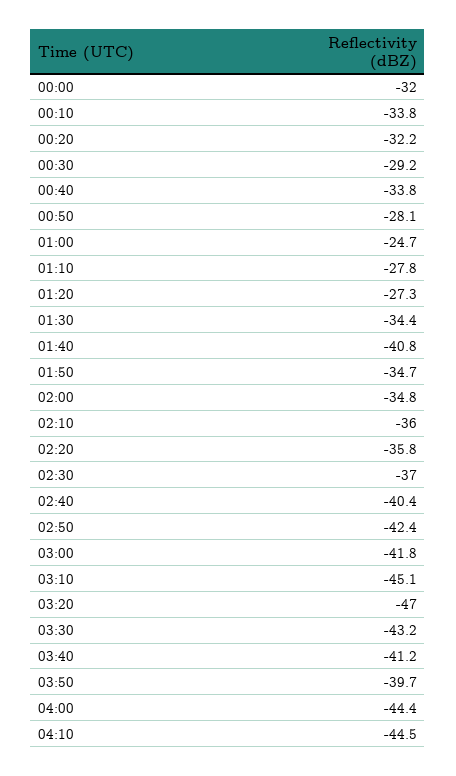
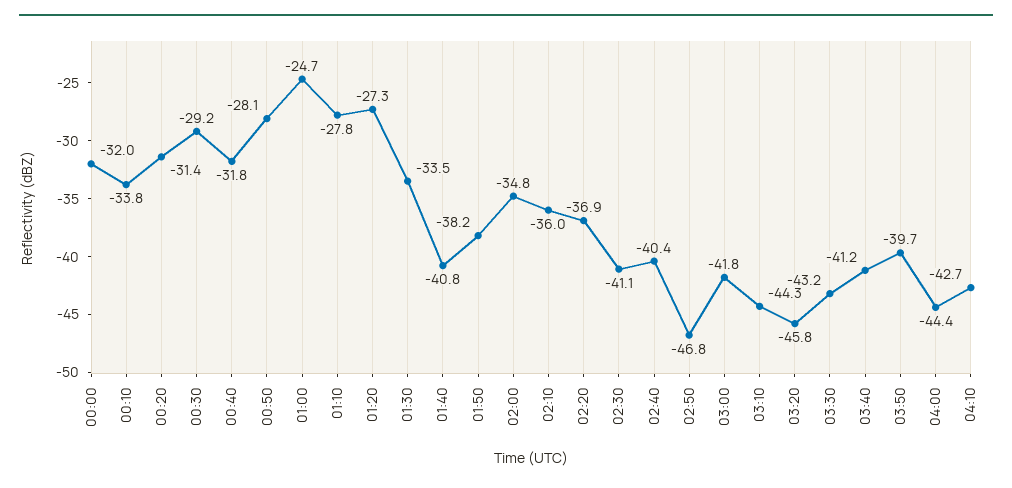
00:20: -32.2 -> -31.4
00:40: -33.8 -> -31.8
01:30: -34.4 -> -33.5
01:50: -34.7 -> -38.2
02:20: -35.8 -> -36.9
02:30: -37 -> -41.1
02:50: -42.4 -> -46.8
03:10: -45.1 -> -44.3
03:20: -47 -> -45.8
04:10: -44.5 -> -42.7

